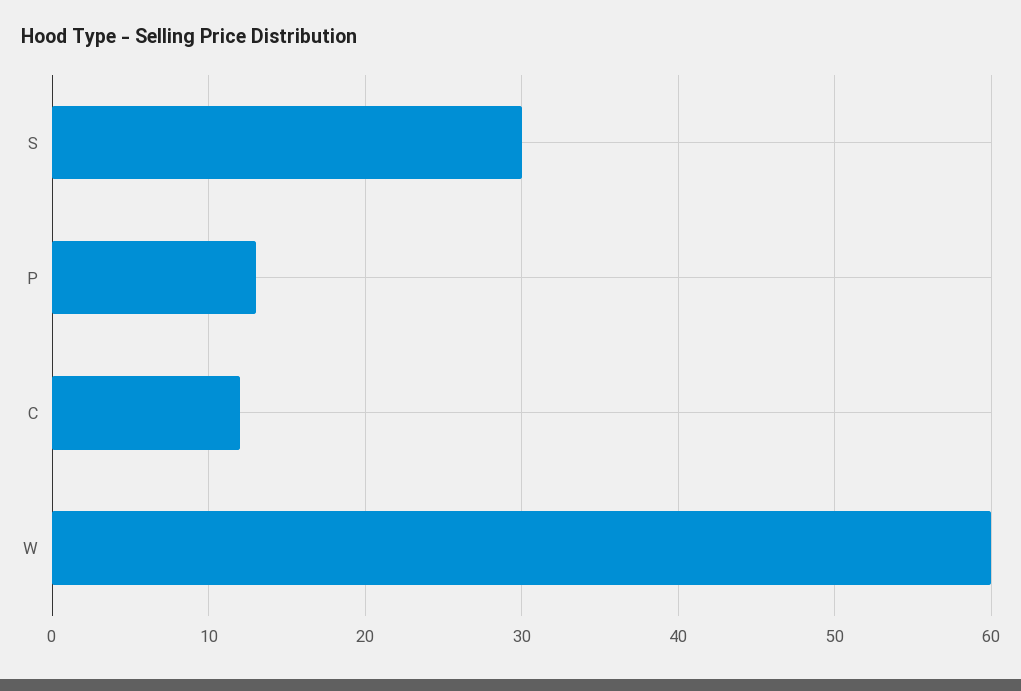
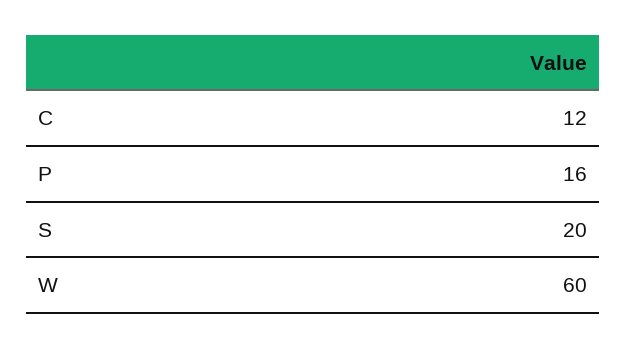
S: 30 -> 20
P: 13 -> 16

